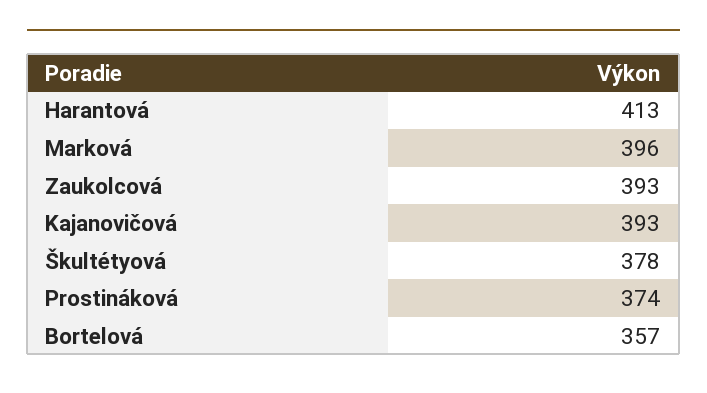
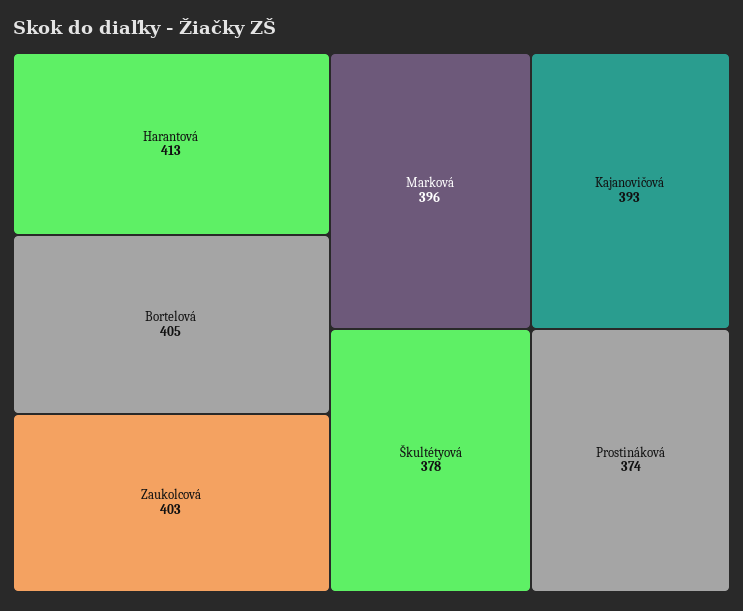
Zaukolcová: 393 -> 403
Bortelová: 357 -> 405

